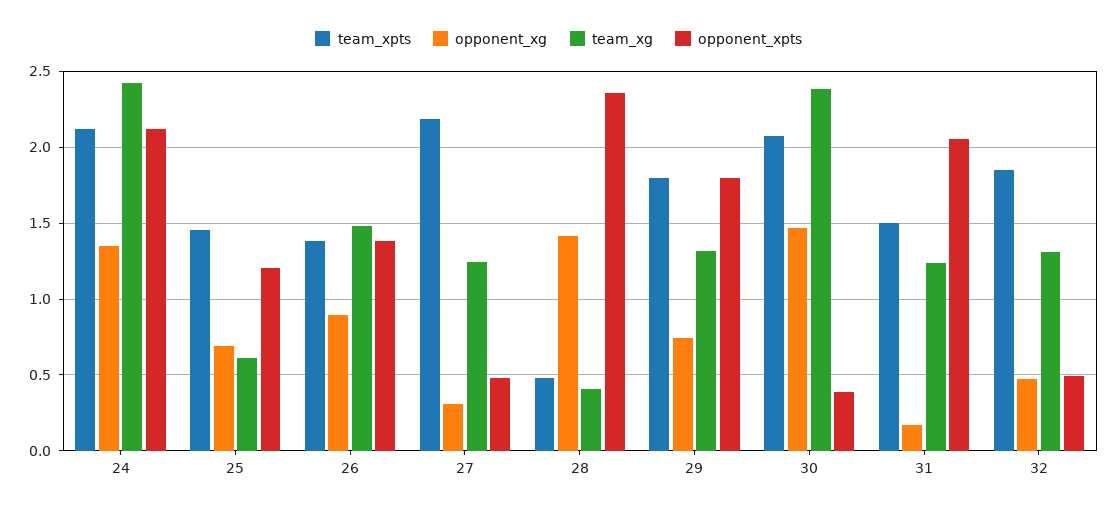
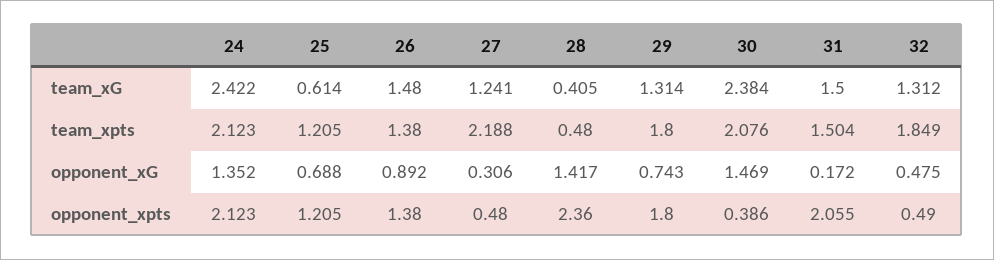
team_xpts, 25: 1.45 -> 1.205
team_xg, 31: 1.25 -> 1.5

